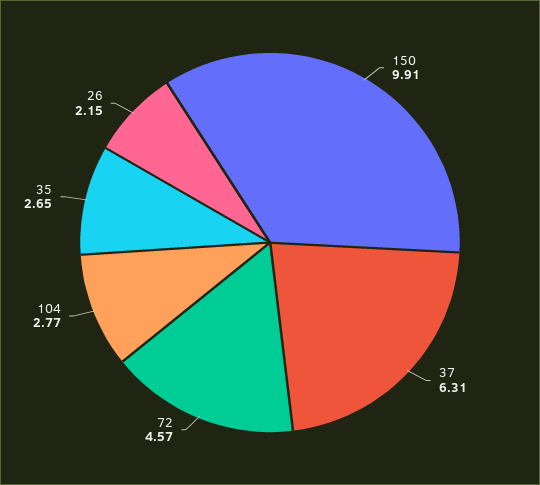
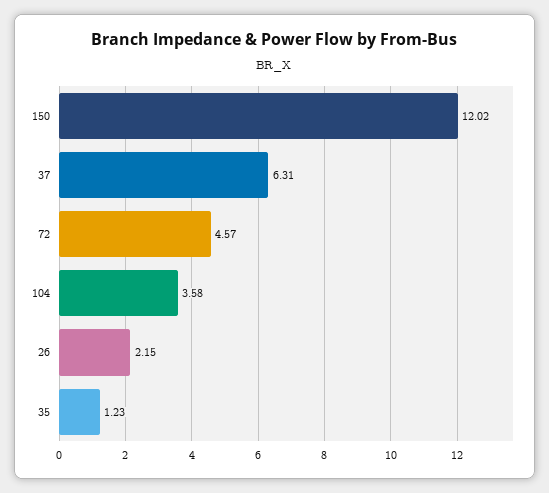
150: 9.91 -> 12.02
104: 2.77 -> 3.58
35: 2.65 -> 1.23

